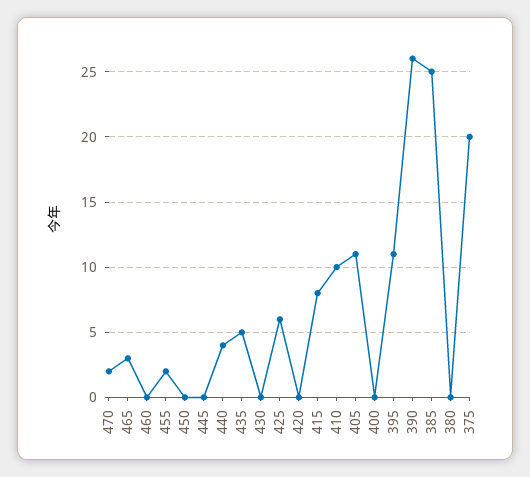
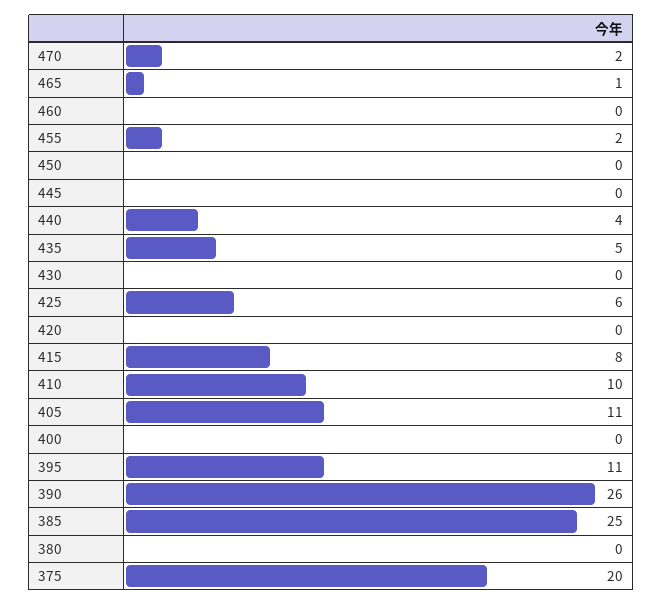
465: 3 -> 1

